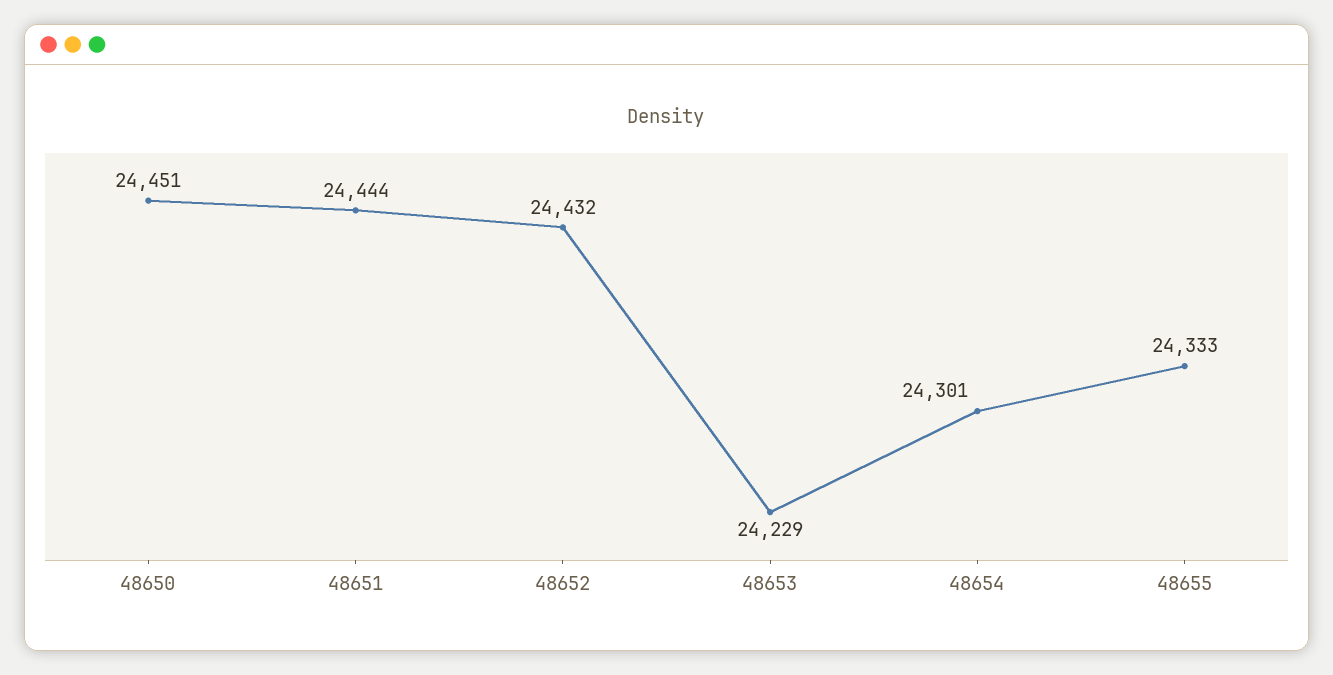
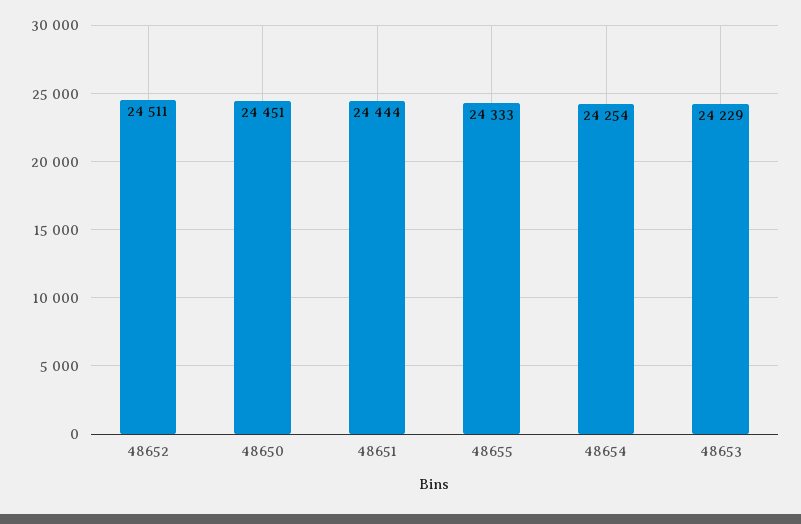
48652: 24432 -> 24511
48654: 24301 -> 24254

